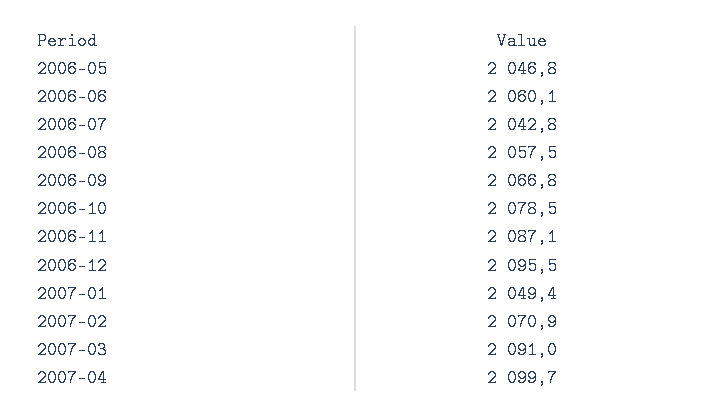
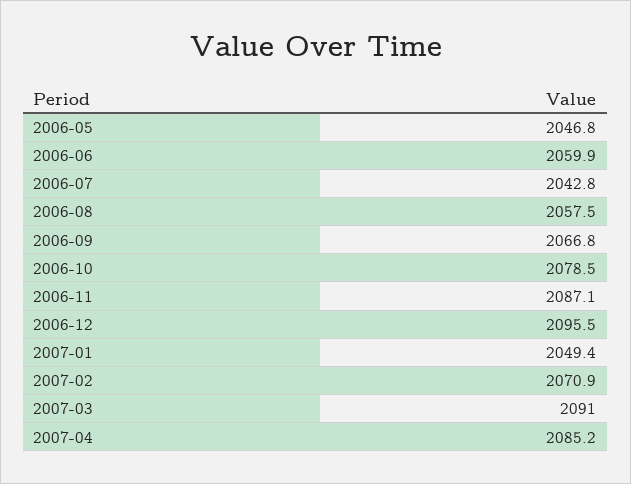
2006-06: 2060.1 -> 2059.9
2007-04: 2099.7 -> 2085.2

